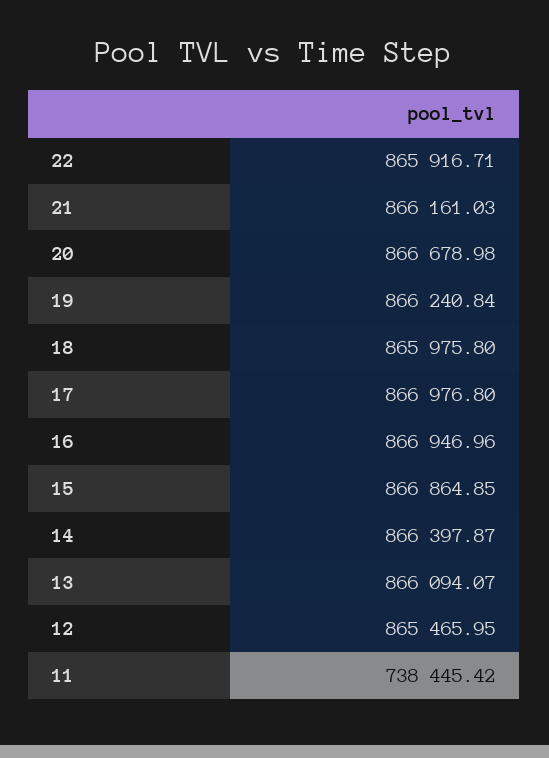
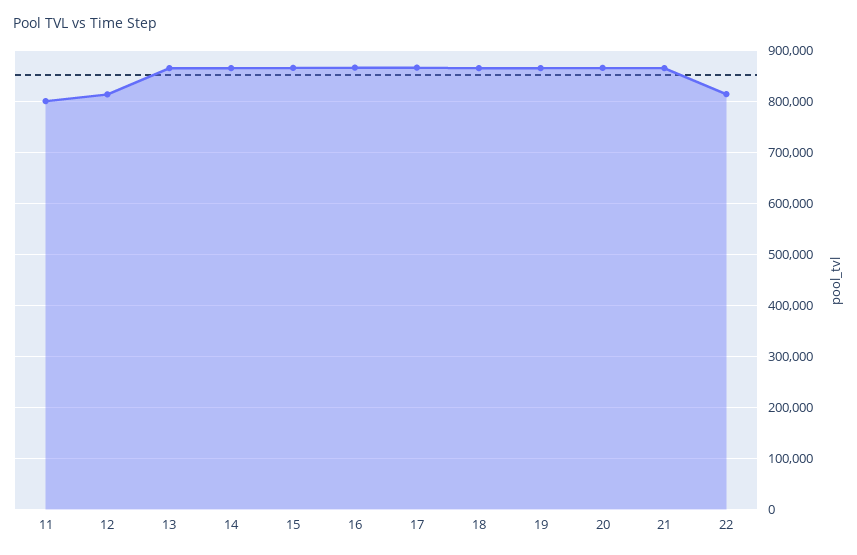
22: 865916.71 -> 820000
12: 865465.95 -> 820000
11: 738445.42 -> 800000

